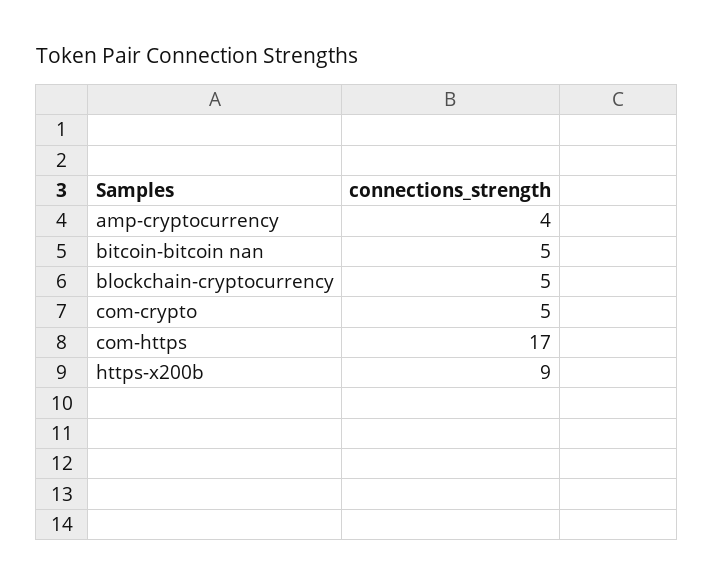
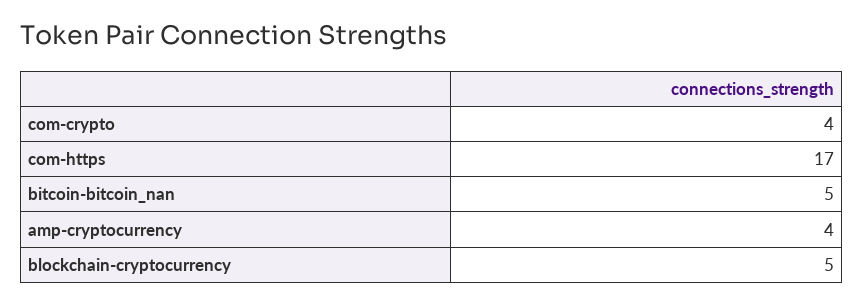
com-crypto: 5 -> 4
https-x200b: 9 -> none

